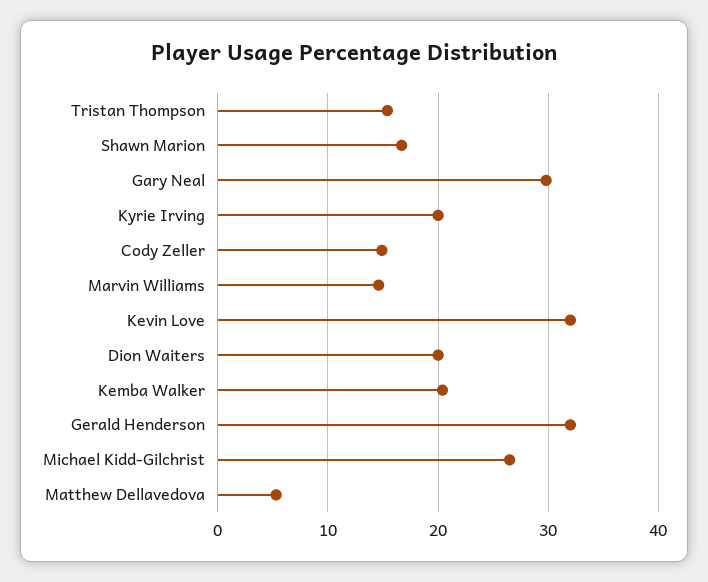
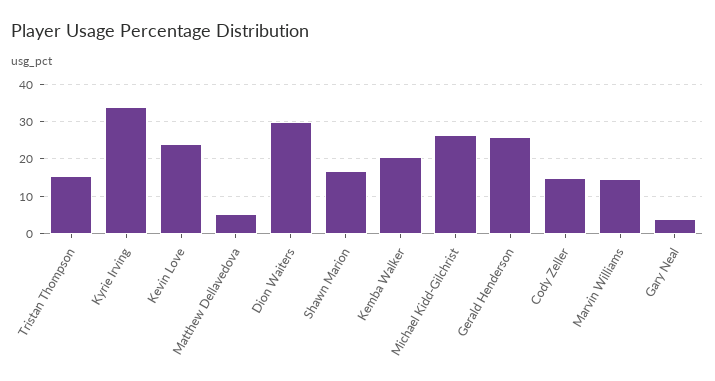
Gary Neal: 30 -> 4
Kyrie Irving: 20 -> 34
Kevin Love: 32 -> 24
Dion Waiters: 20 -> 30
Gerald Henderson: 32 -> 26

